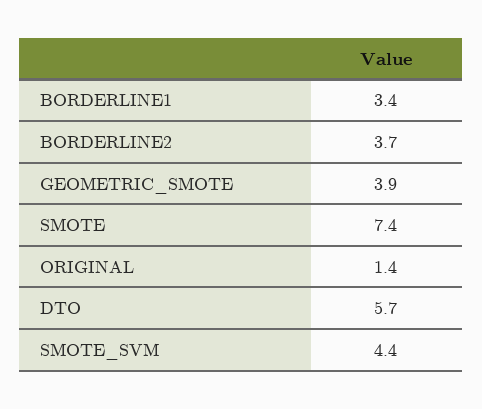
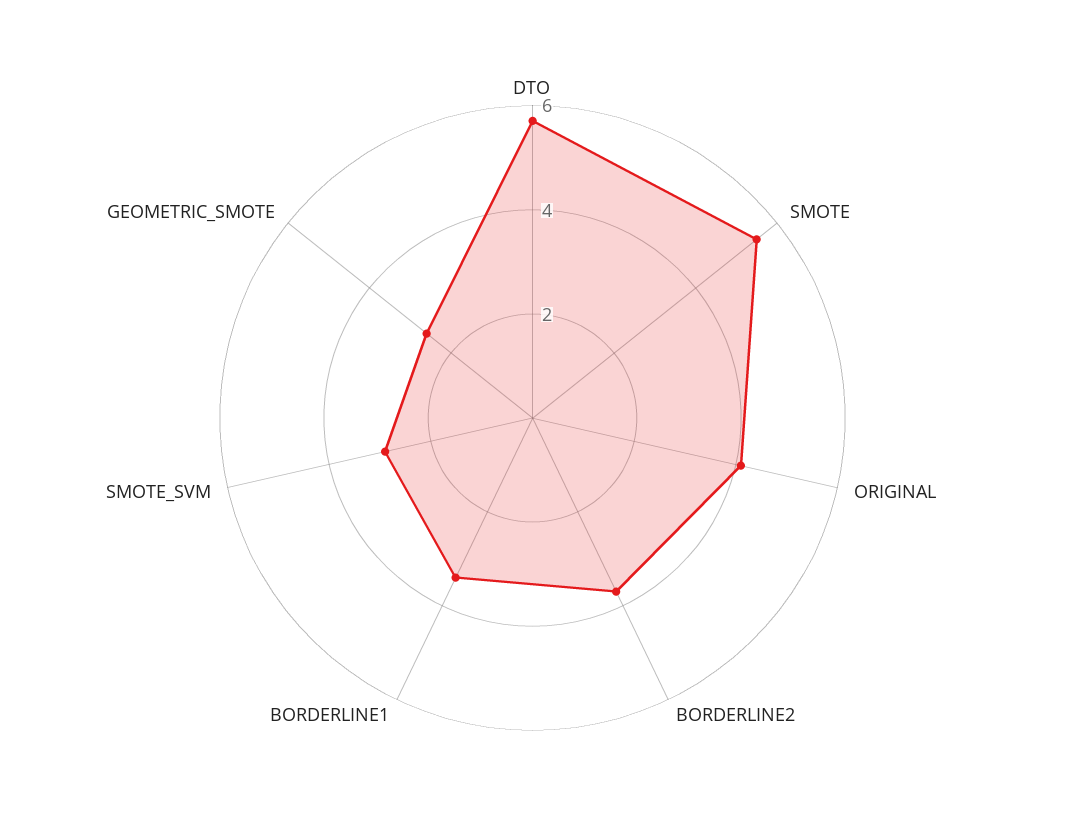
GEOMETRIC_SMOTE: 3.9 -> 2.5
SMOTE: 7.4 -> 5.5
ORIGINAL: 1.4 -> 4
SMOTE_SVM: 4.4 -> 3

